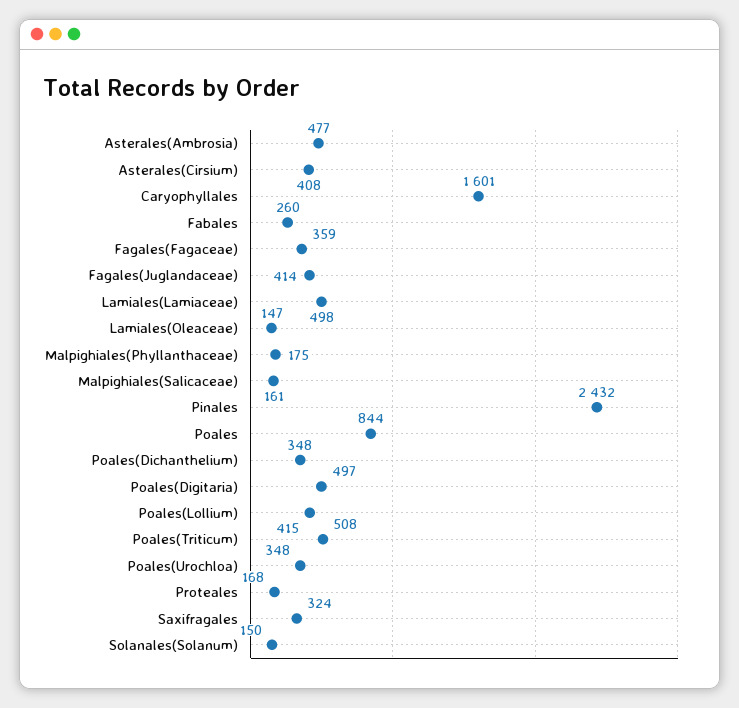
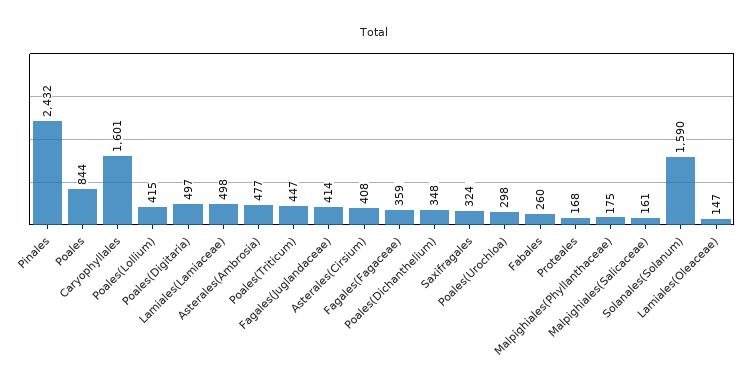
Poales(Triticum): 508 -> 447
Poales(Urochloa): 348 -> 298
Solanales(Solanum): 150 -> 1590

